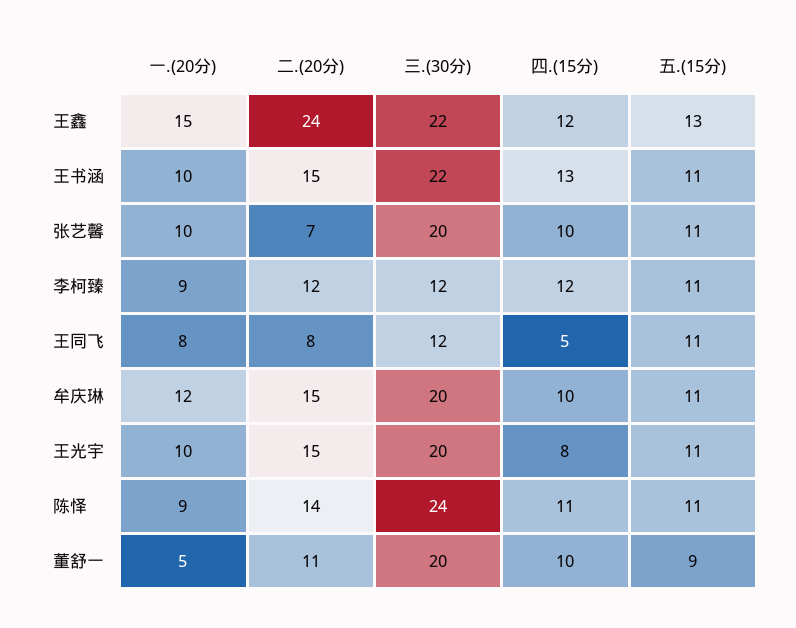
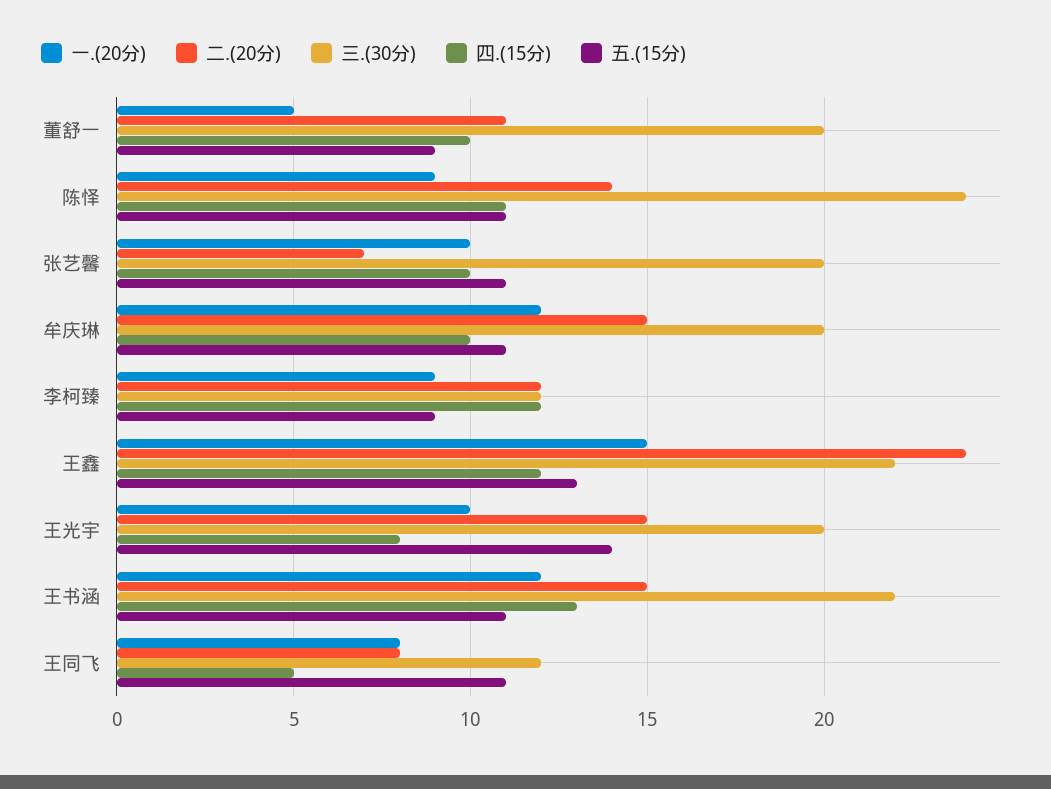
一.(20分), 王书涵: 10 -> 12
五.(15分), 李柯臻: 11 -> 9
五.(15分), 王光宇: 11 -> 14

